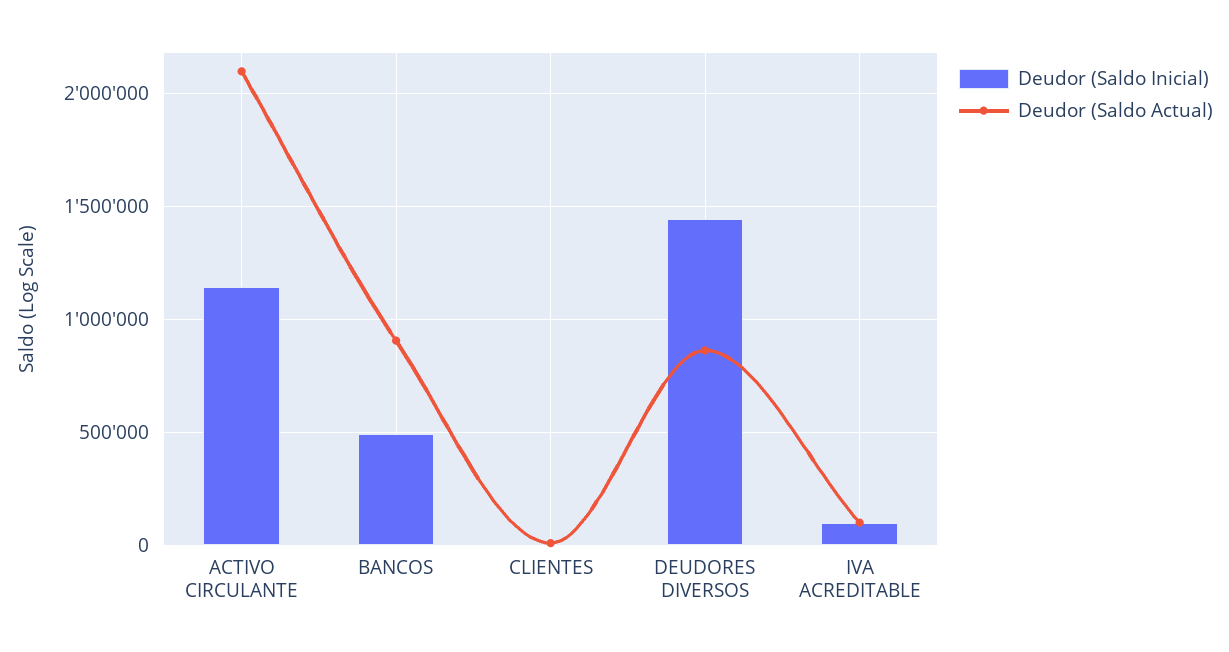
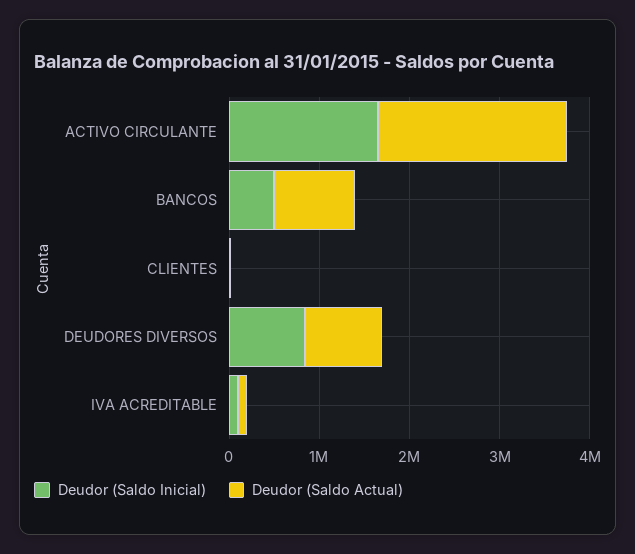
Deudor (Saldo Inicial), ACTIVO CIRCULANTE: 1150000 -> 1600000
Deudor (Saldo Inicial), DEUDORES DIVERSOS: 1450000 -> 800000

